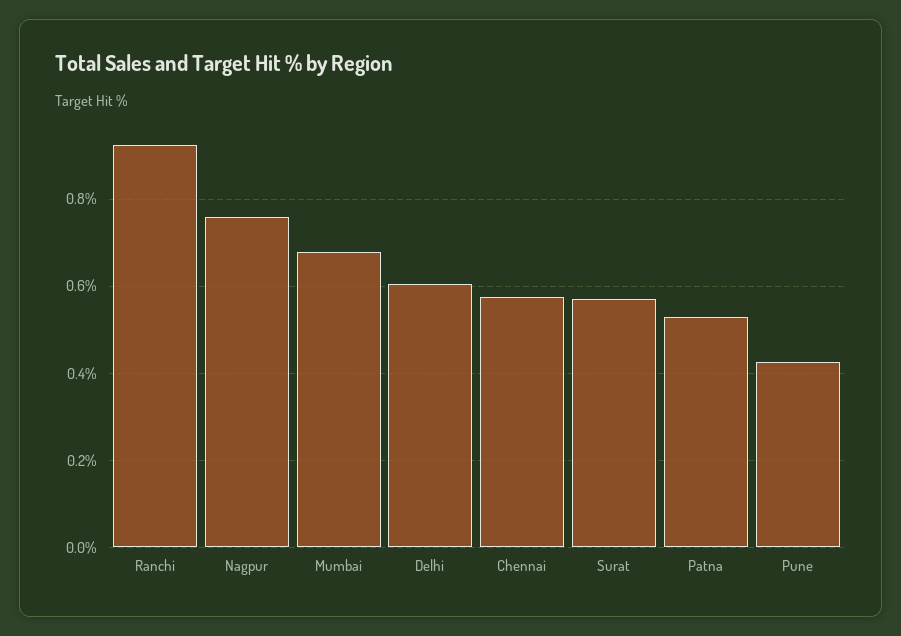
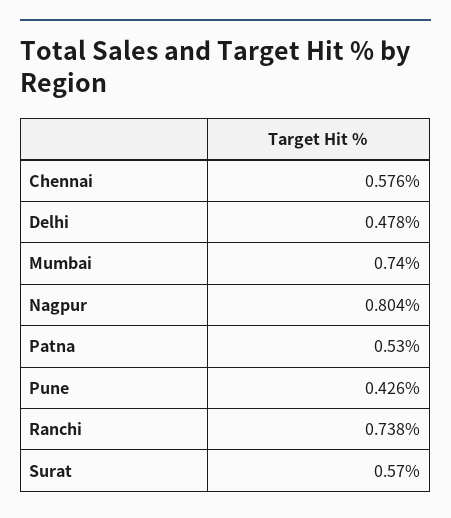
Ranchi: 0.92 -> 0.738
Nagpur: 0.76 -> 0.804
Mumbai: 0.68 -> 0.74
Delhi: 0.6 -> 0.478

